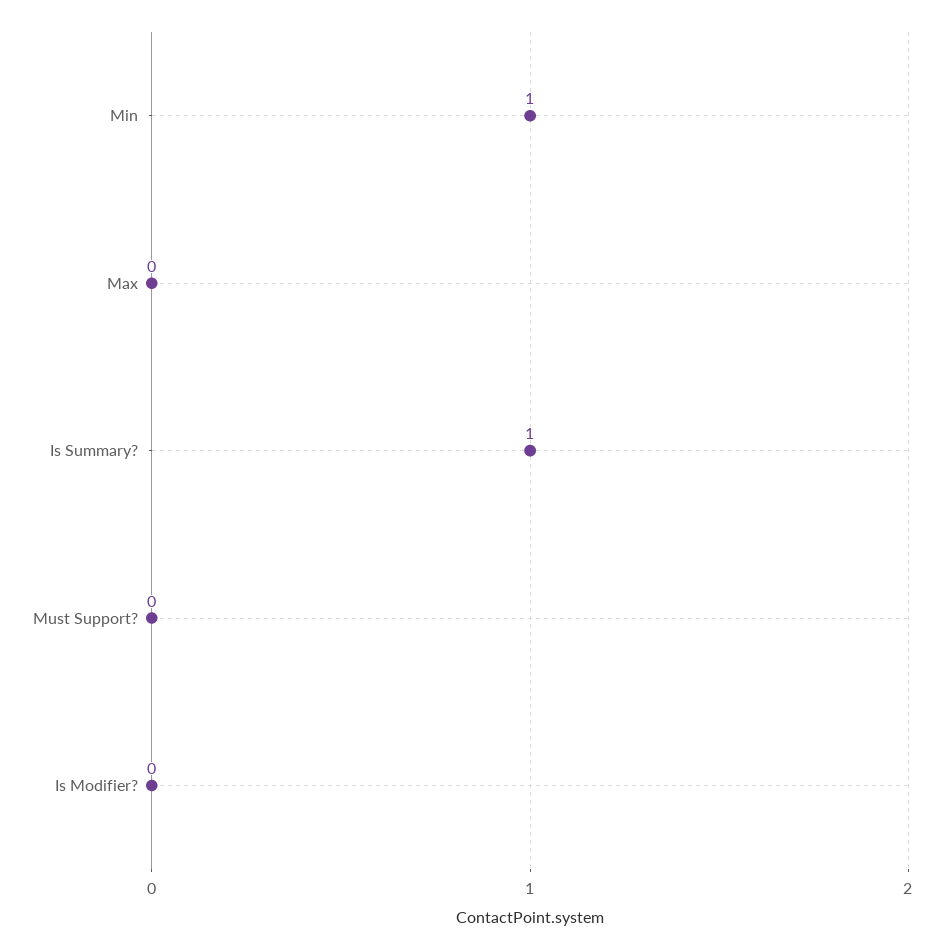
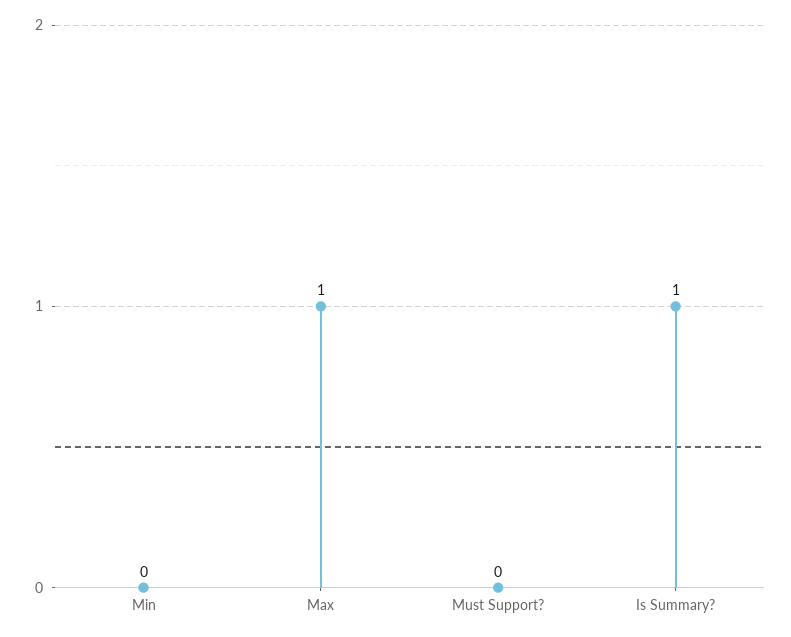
Min: 1 -> 0
Max: 0 -> 1
Is Modifier?: 0 -> none

